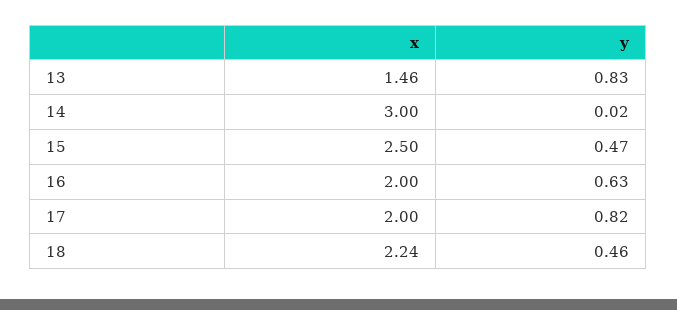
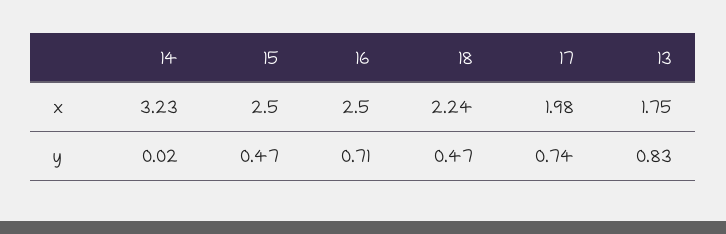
x, 13: 1.46 -> 1.75
x, 14: 3 -> 3.23
x, 16: 2 -> 2.5
y, 16: 0.63 -> 0.71
x, 17: 2 -> 1.98
y, 17: 0.82 -> 0.74
y, 18: 0.46 -> 0.47

